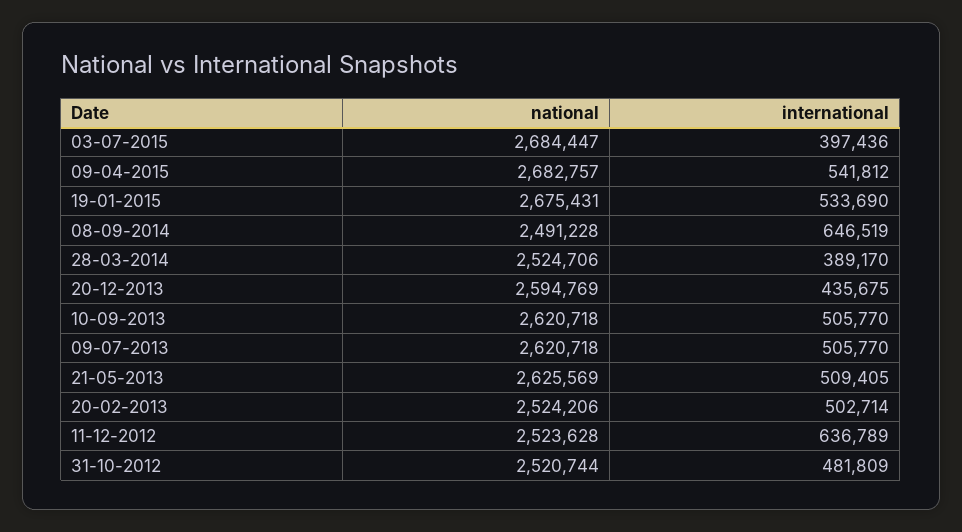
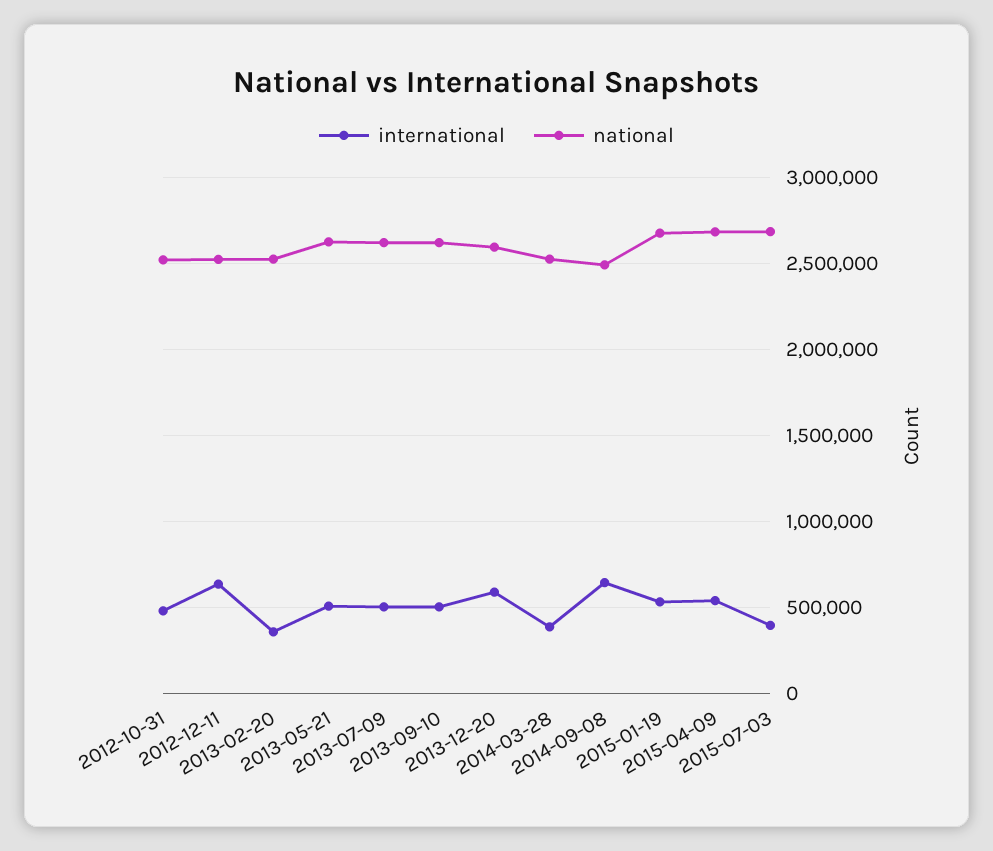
international, 20-12-2013: 435675 -> 600000
international, 20-02-2013: 502714 -> 350000

